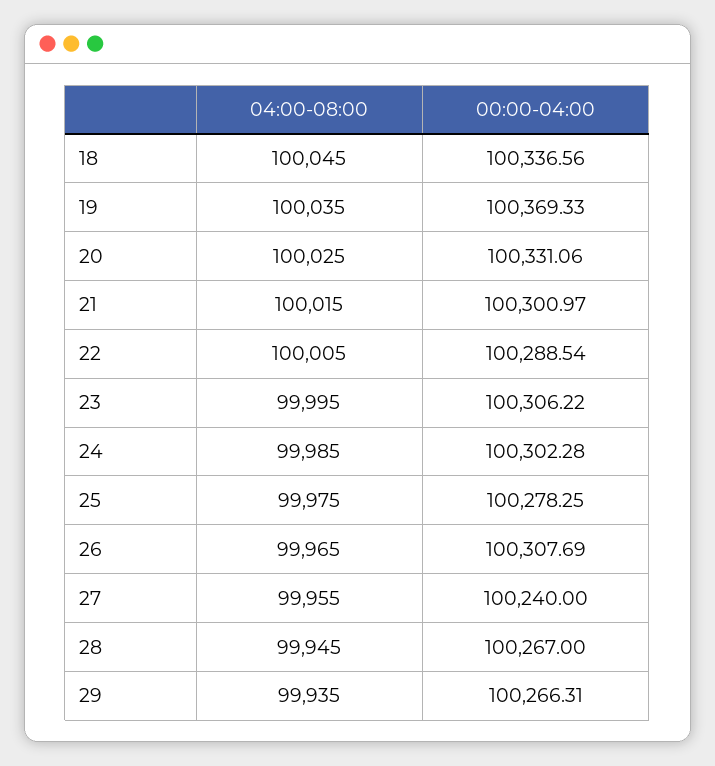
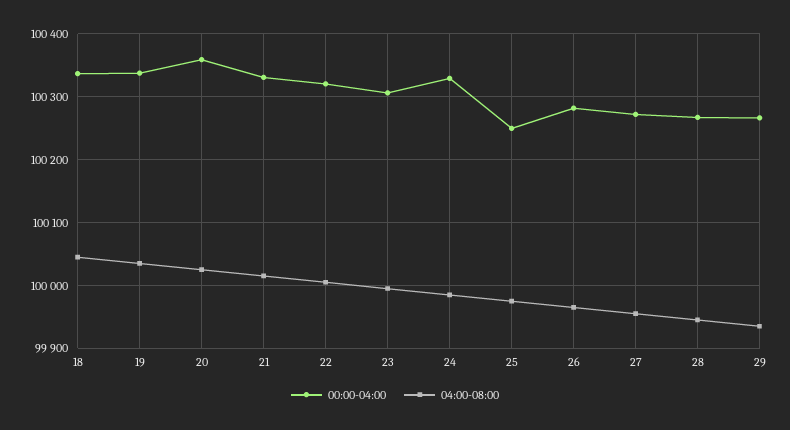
00:00-04:00, 19: 100369.33 -> 100340
00:00-04:00, 20: 100331.06 -> 100360
00:00-04:00, 21: 100300.97 -> 100330
00:00-04:00, 22: 100288.54 -> 100320
00:00-04:00, 24: 100302.28 -> 100330
00:00-04:00, 25: 100278.25 -> 100250
00:00-04:00, 26: 100307.69 -> 100280
00:00-04:00, 27: 100240 -> 100270

